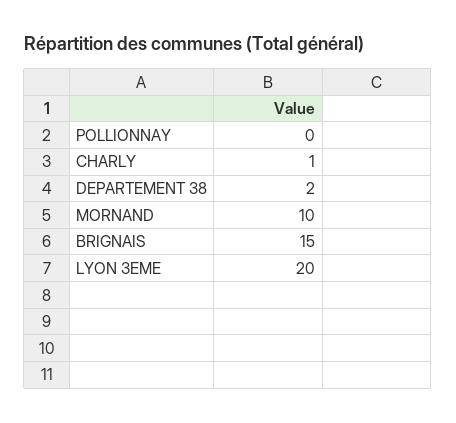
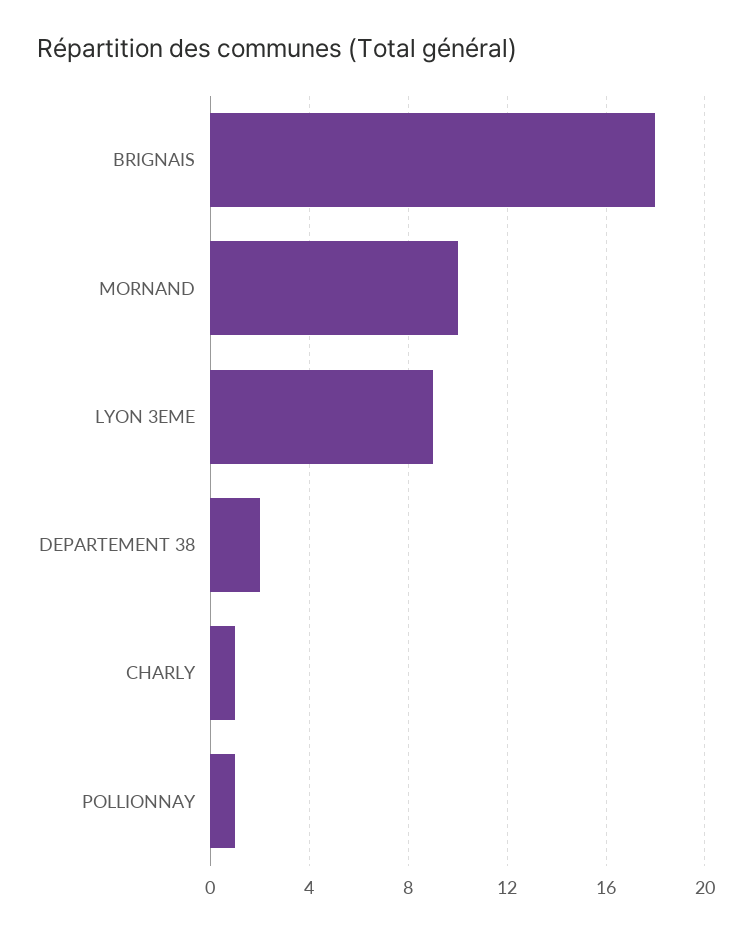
POLLIONNAY: 0 -> 1
BRIGNAIS: 15 -> 18
LYON 3EME: 20 -> 9

